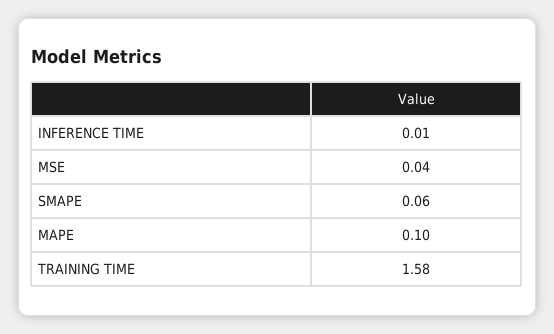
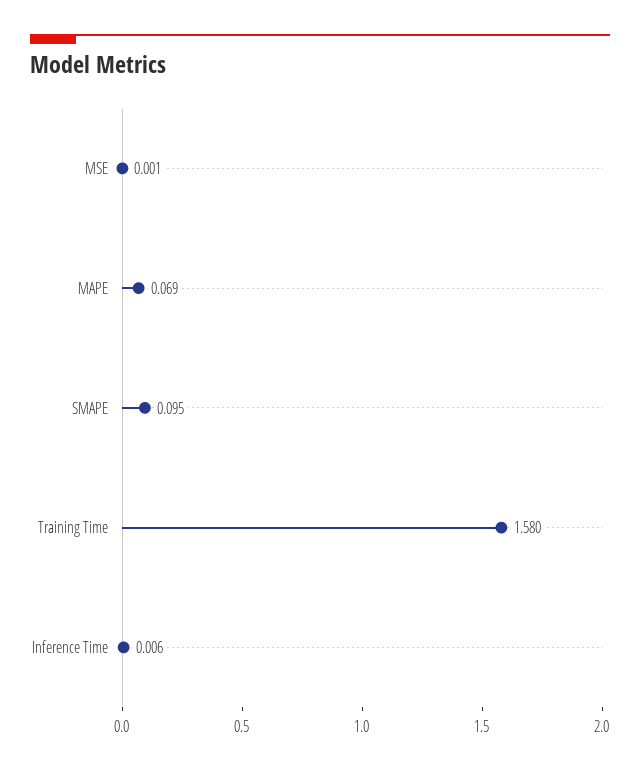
MSE: 0.04 -> 0.001
SMAPE: 0.06 -> 0.095
MAPE: 0.1 -> 0.069

